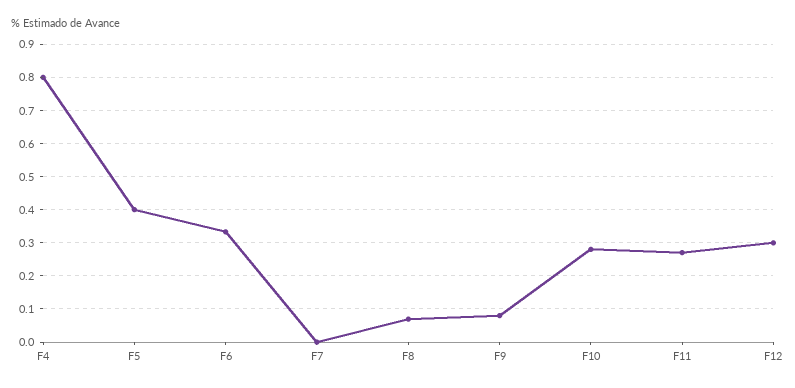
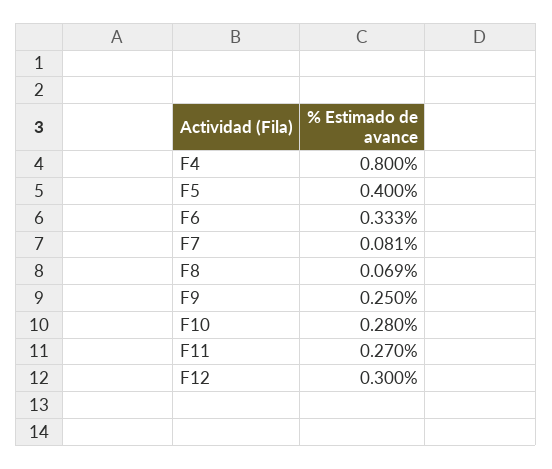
F7: 0 -> 0.081
F9: 0.08 -> 0.25

